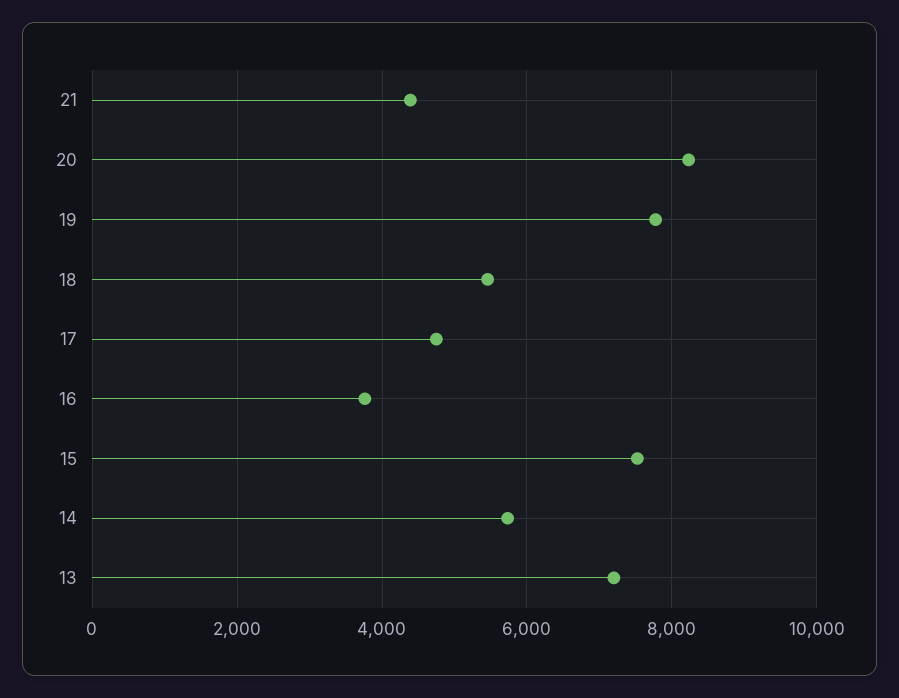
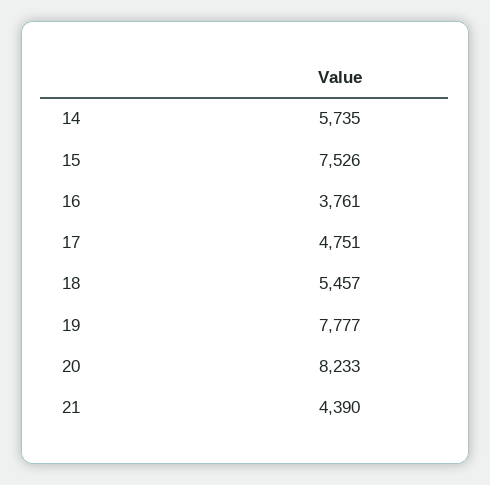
13: 7200 -> none

